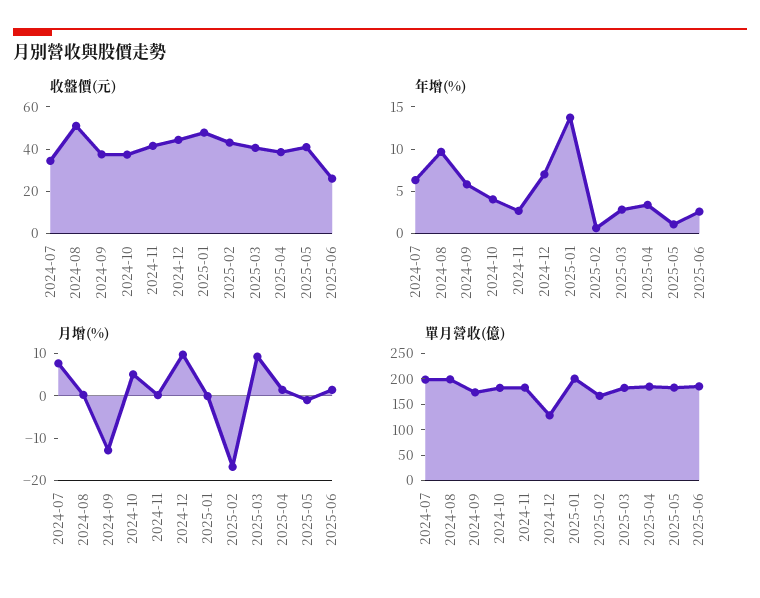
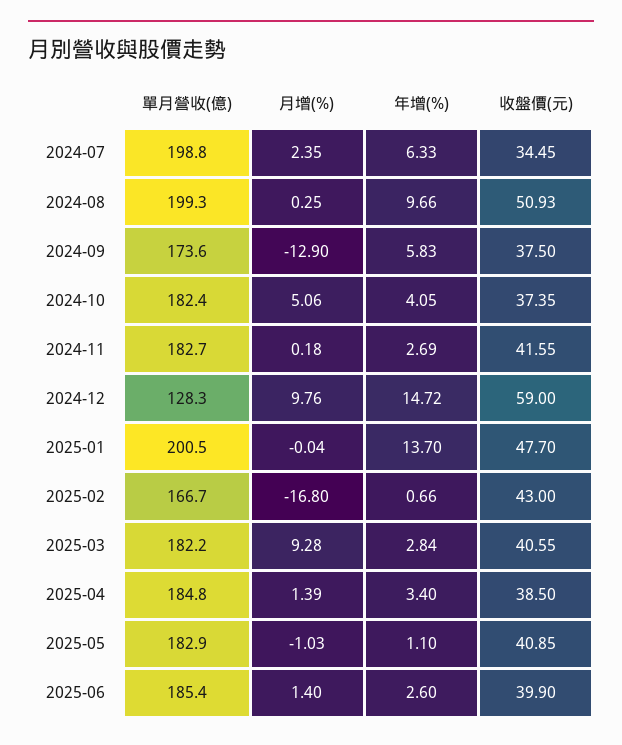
收盤價(元), 2024-12: 45 -> 59
收盤價(元), 2025-06: 25 -> 39.9
年增(%), 2024-12: 7 -> 14.72
月增(%), 2024-07: 8 -> 2.35

